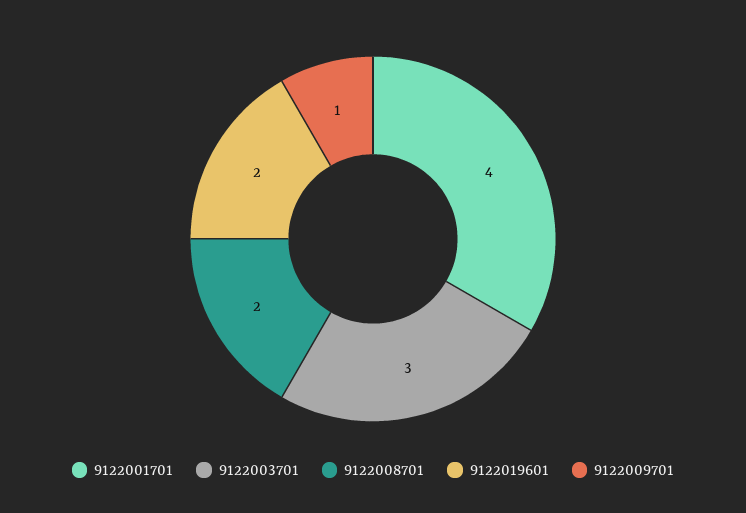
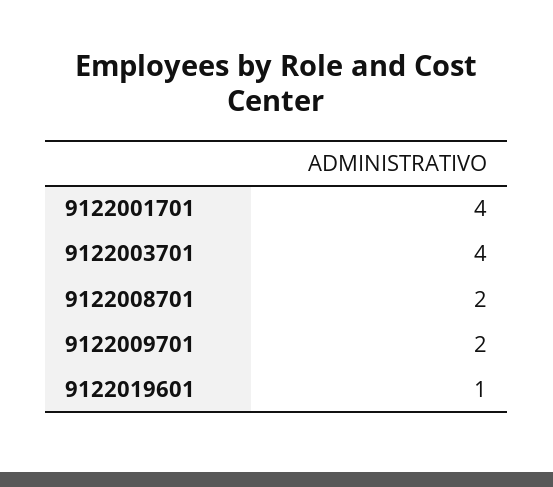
9122003701: 3 -> 4
9122019601: 2 -> 1
9122009701: 1 -> 2

